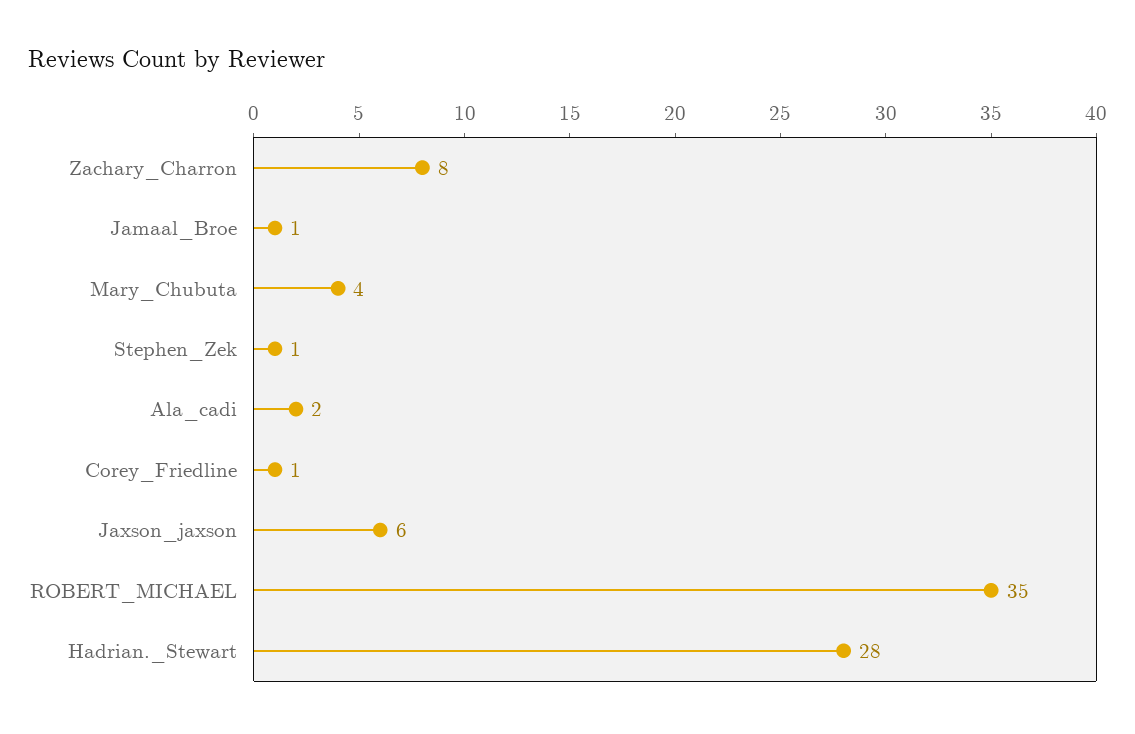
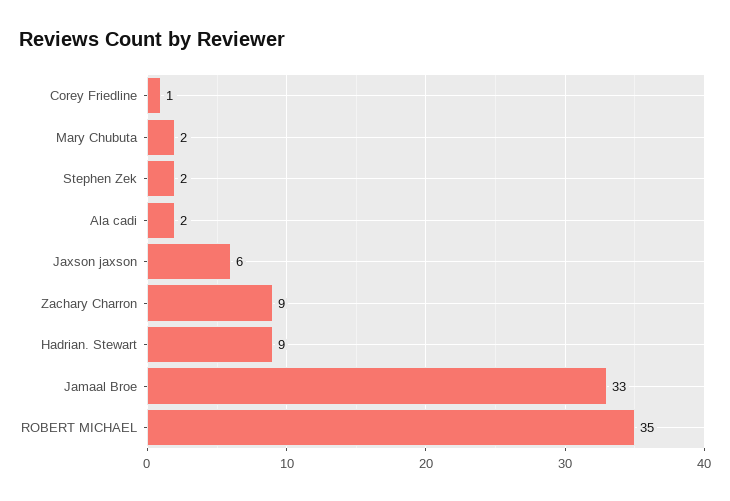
Zachary_Charron: 8 -> 9
Jamaal_Broe: 1 -> 33
Mary_Chubuta: 4 -> 2
Stephen_Zek: 1 -> 2
Hadrian._Stewart: 28 -> 9

